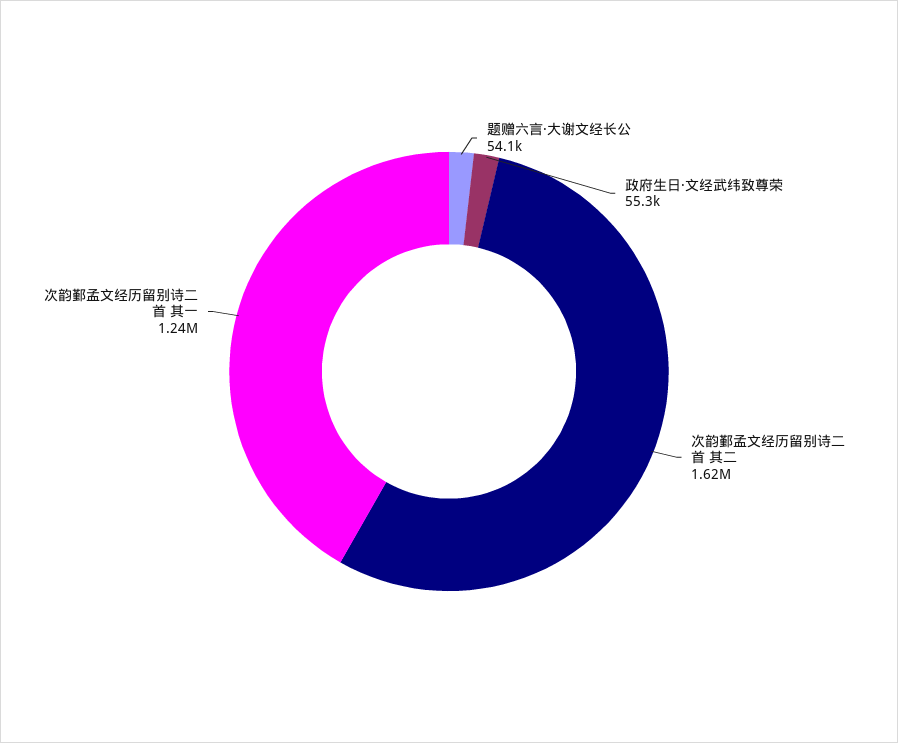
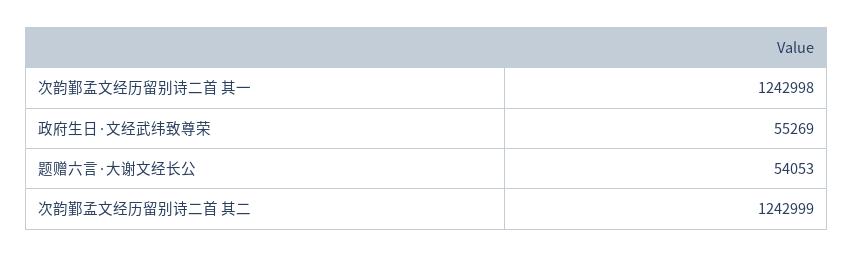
次韵鄞孟文经历留别诗二首 其二: 1620000 -> 1242999

